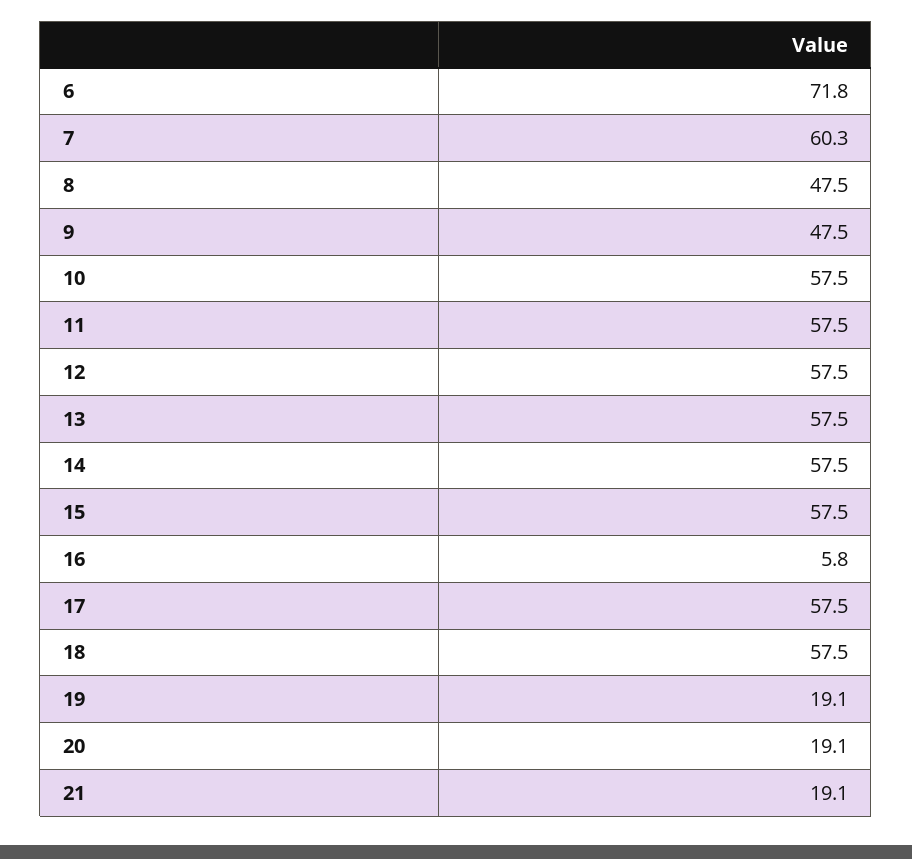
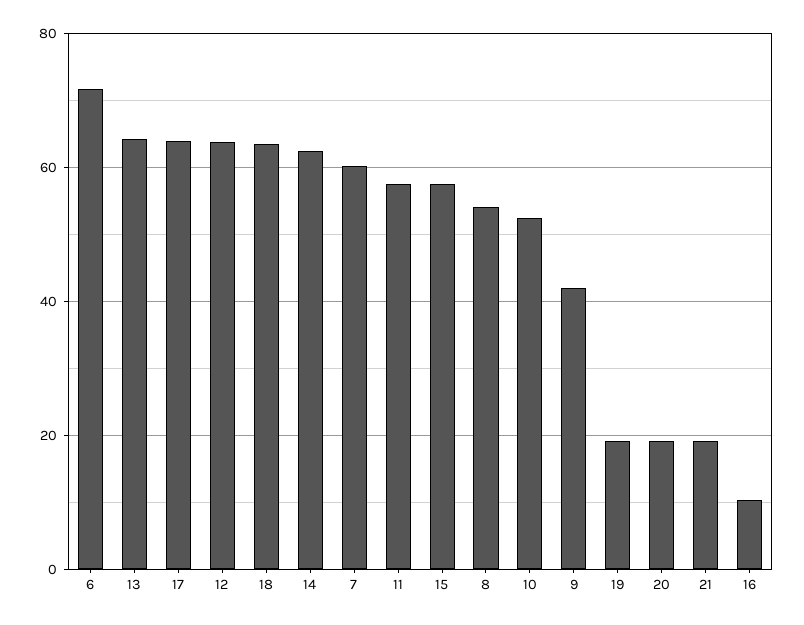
8: 47.5 -> 54
9: 47.5 -> 42
10: 57.5 -> 52
12: 57.5 -> 64
13: 57.5 -> 64
14: 57.5 -> 62
16: 5.8 -> 10
17: 57.5 -> 64
18: 57.5 -> 64

